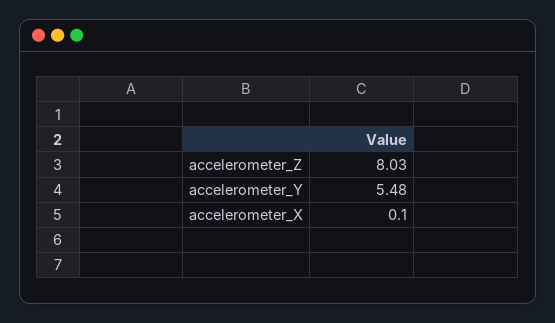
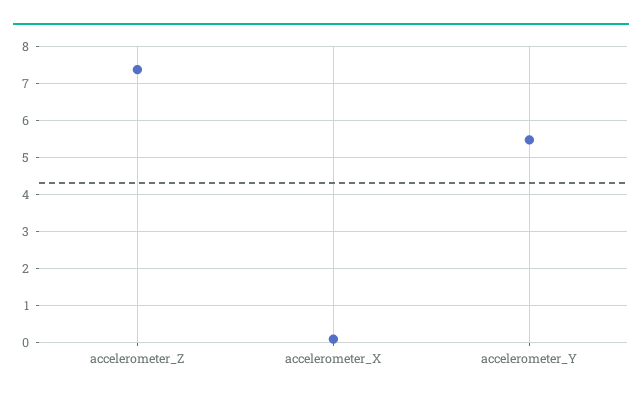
accelerometer_Z: 8.03 -> 7.4

